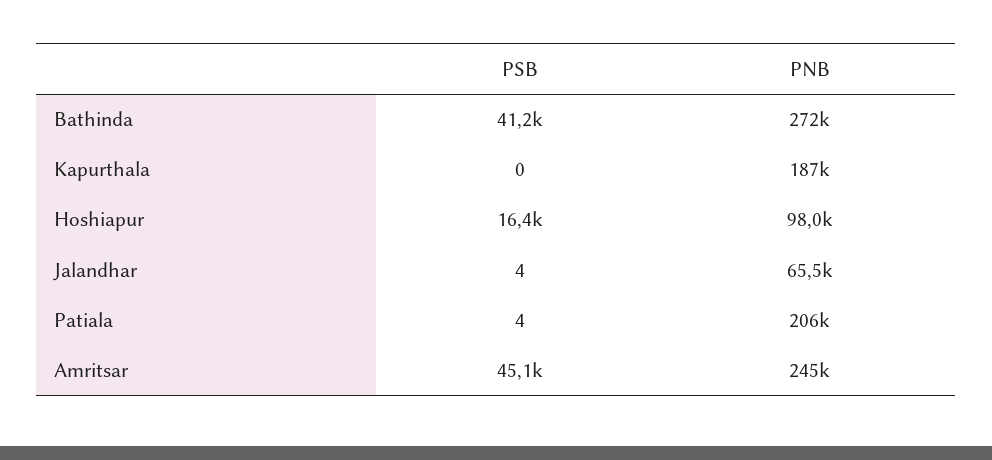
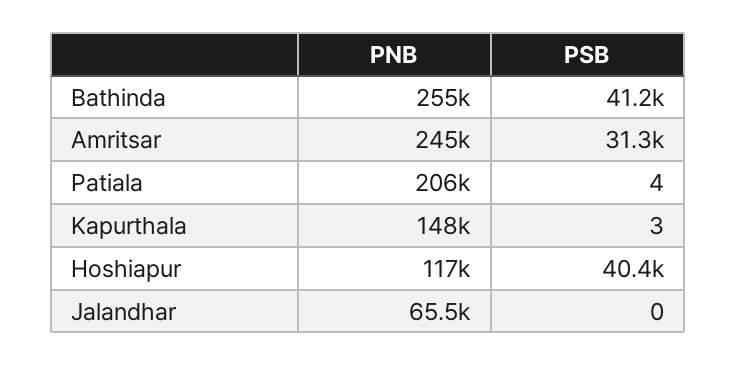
PNB, Bathinda: 272000 -> 255000
PSB, Kapurthala: 0 -> 3
PNB, Kapurthala: 187000 -> 148000
PSB, Hoshiapur: 16400 -> 40400
PNB, Hoshiapur: 98000 -> 117000
PSB, Jalandhar: 4 -> 0
PSB, Amritsar: 45100 -> 31300

